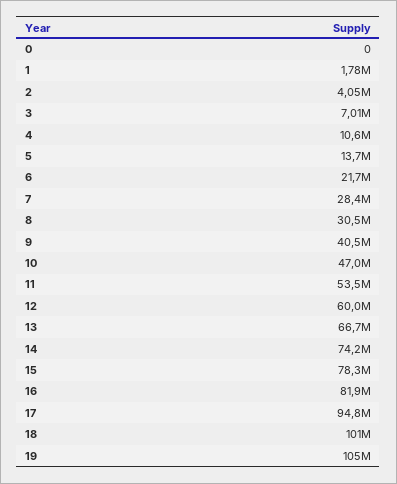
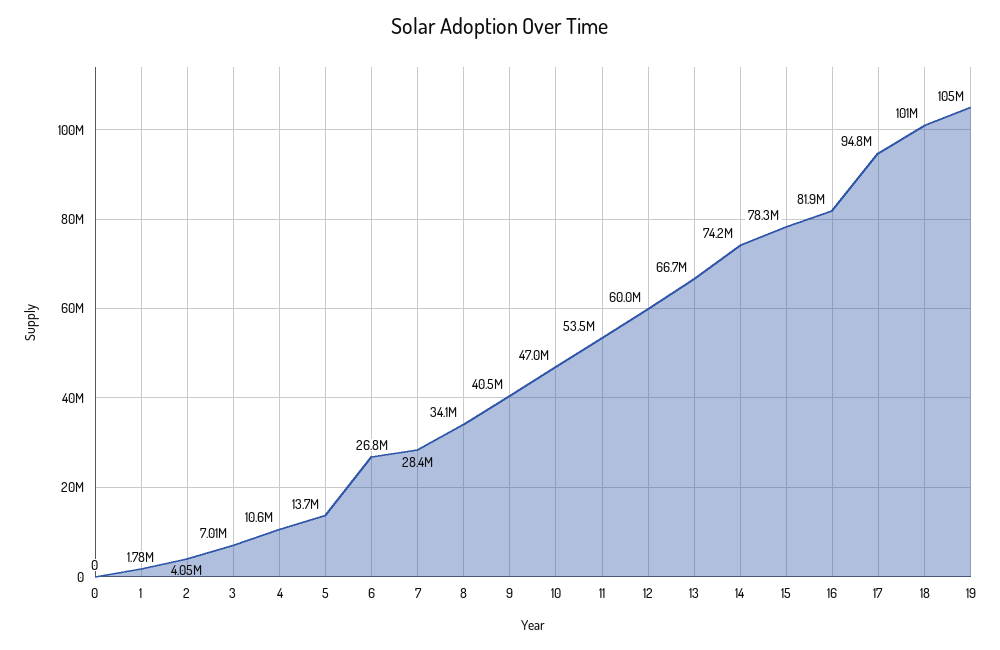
6: 21700000 -> 26800000
8: 30500000 -> 34100000

